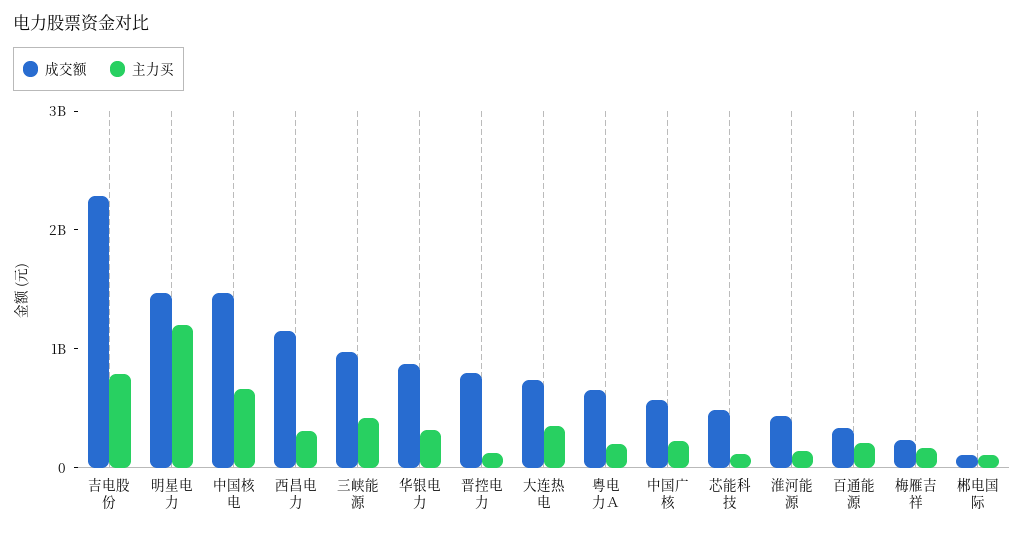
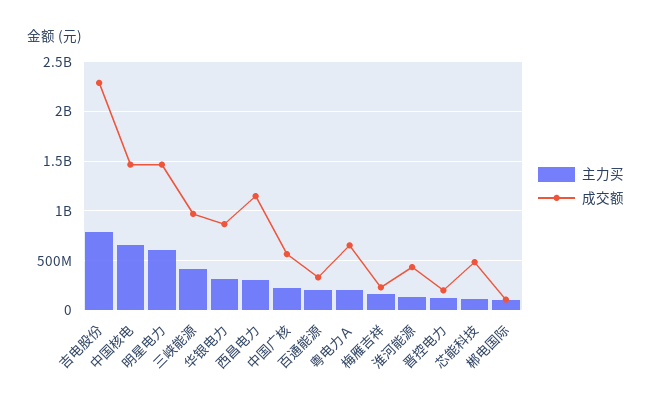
主力买, 明星电力: 1200000000 -> 600000000
成交额, 晋控电力: 800000000 -> 200000000
成交额, 大连热电: 800000000 -> none
主力买, 大连热电: 400000000 -> none

